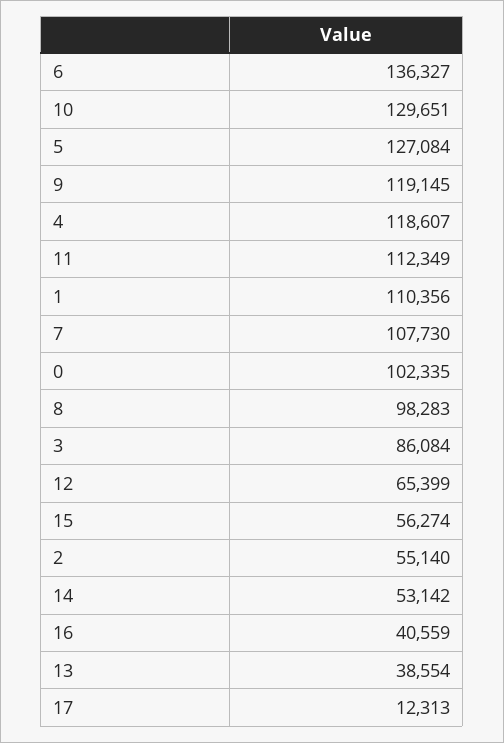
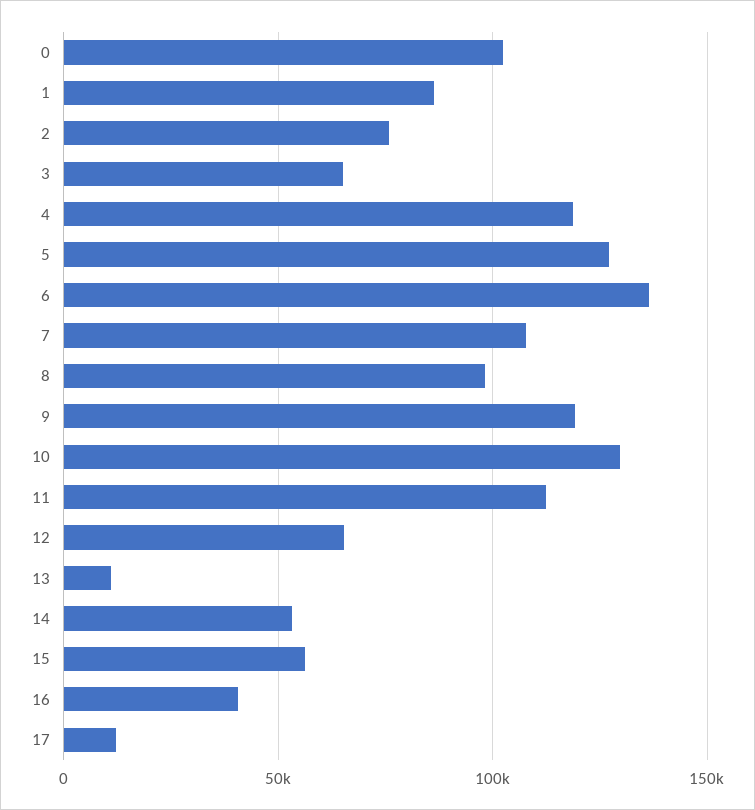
1: 110356 -> 85000
3: 86084 -> 65000
2: 55140 -> 75000
13: 38554 -> 10000

